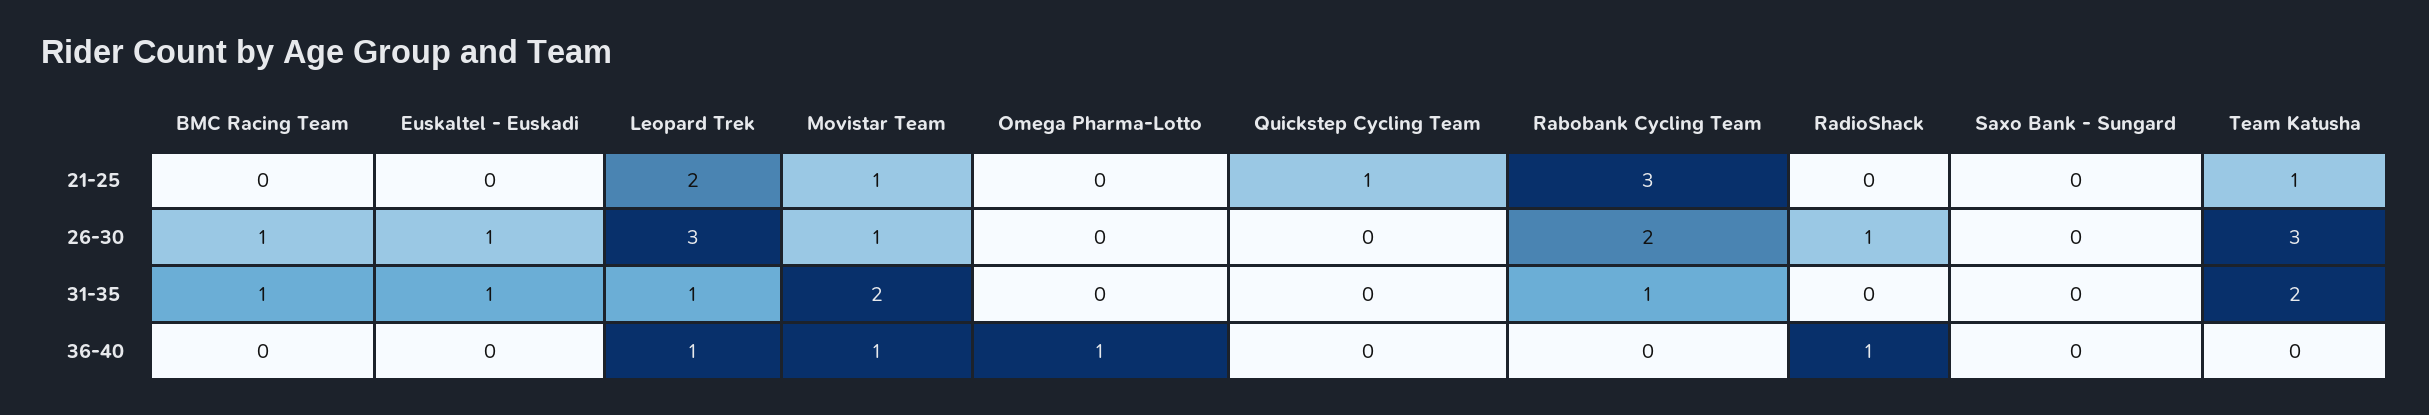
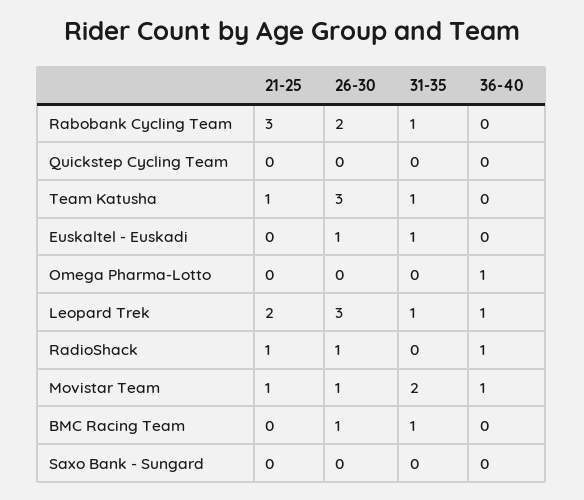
Quickstep Cycling Team, 21-25: 1 -> 0
RadioShack, 21-25: 0 -> 1
Team Katusha, 31-35: 2 -> 1

